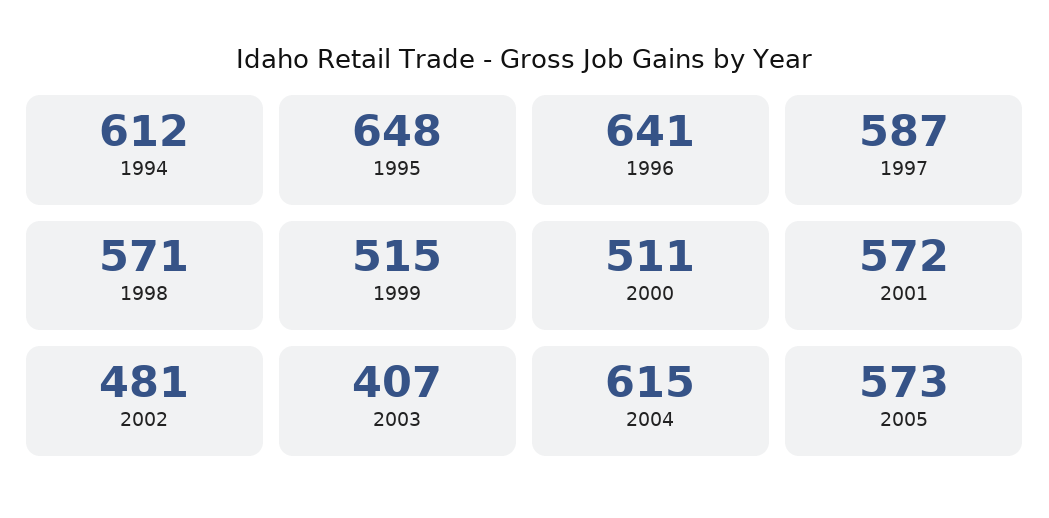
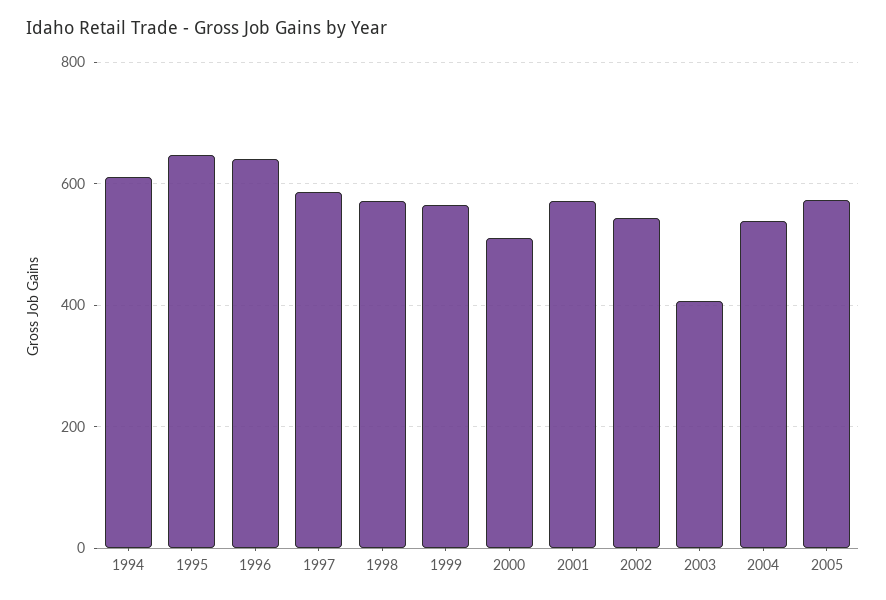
1999: 515 -> 560
2002: 481 -> 540
2004: 615 -> 540

